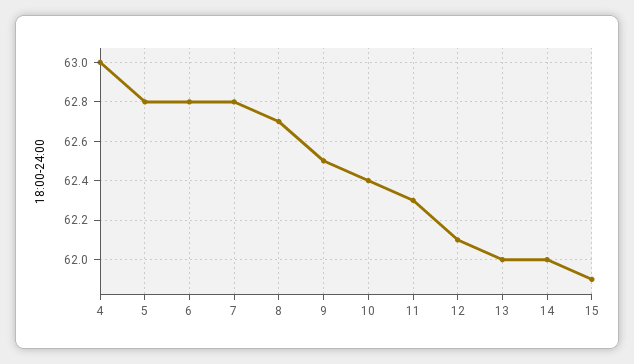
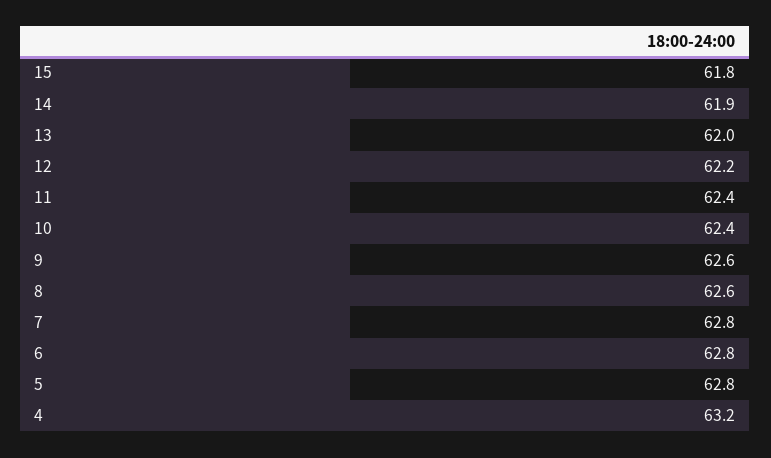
4: 63 -> 63.2
8: 62.7 -> 62.6
9: 62.5 -> 62.6
11: 62.3 -> 62.4
12: 62.1 -> 62.2
14: 62 -> 61.9
15: 61.9 -> 61.8

